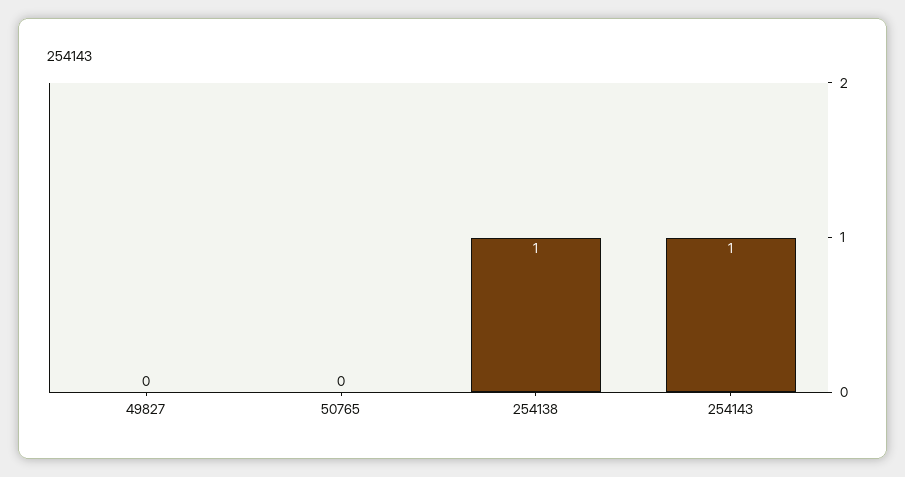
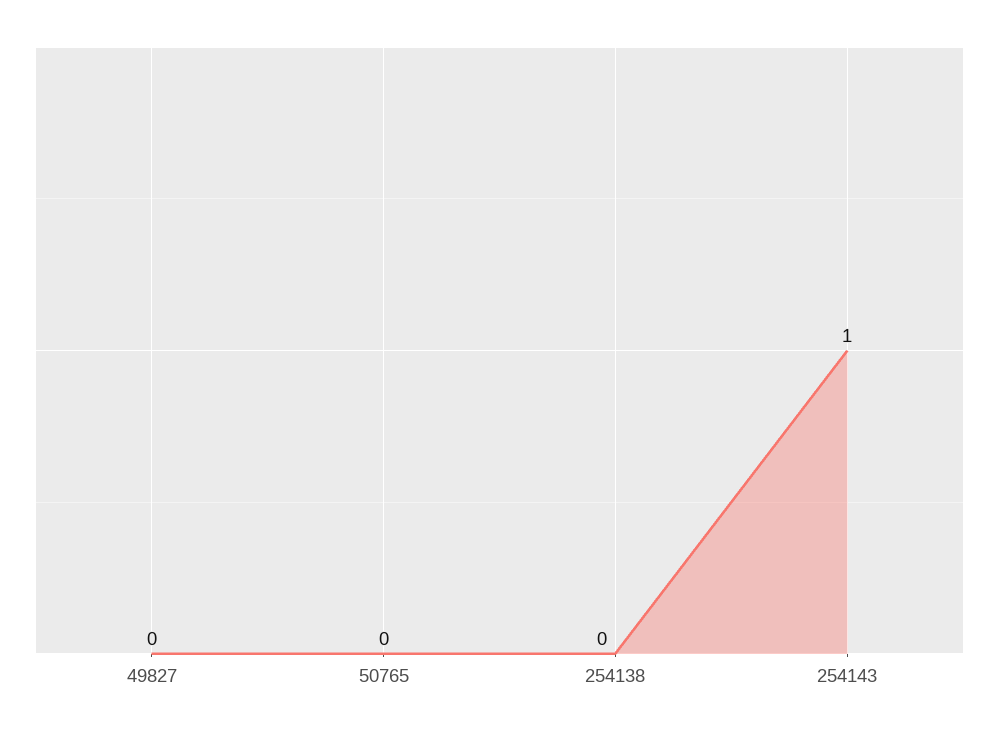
254138: 1 -> 0

